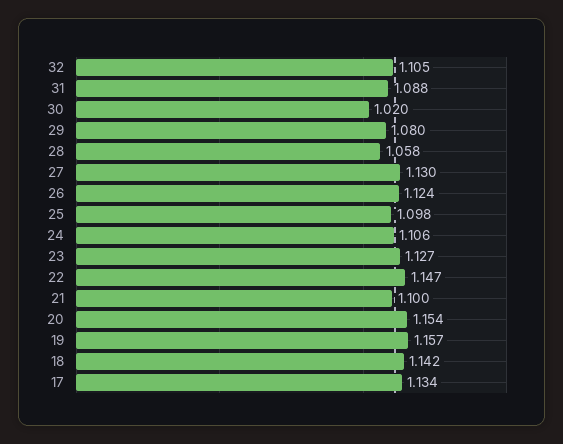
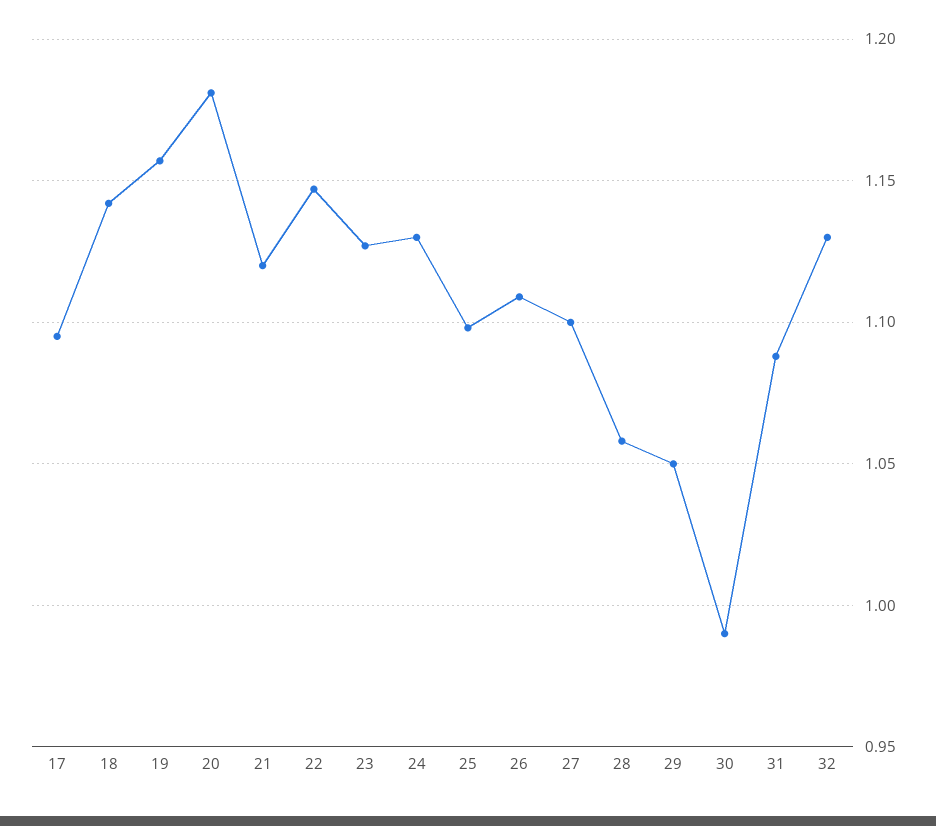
32: 1.105 -> 1.13
30: 1.02 -> 0.99
29: 1.08 -> 1.05
27: 1.13 -> 1.1
26: 1.124 -> 1.11
24: 1.106 -> 1.13
21: 1.1 -> 1.12
20: 1.154 -> 1.18
17: 1.134 -> 1.095

